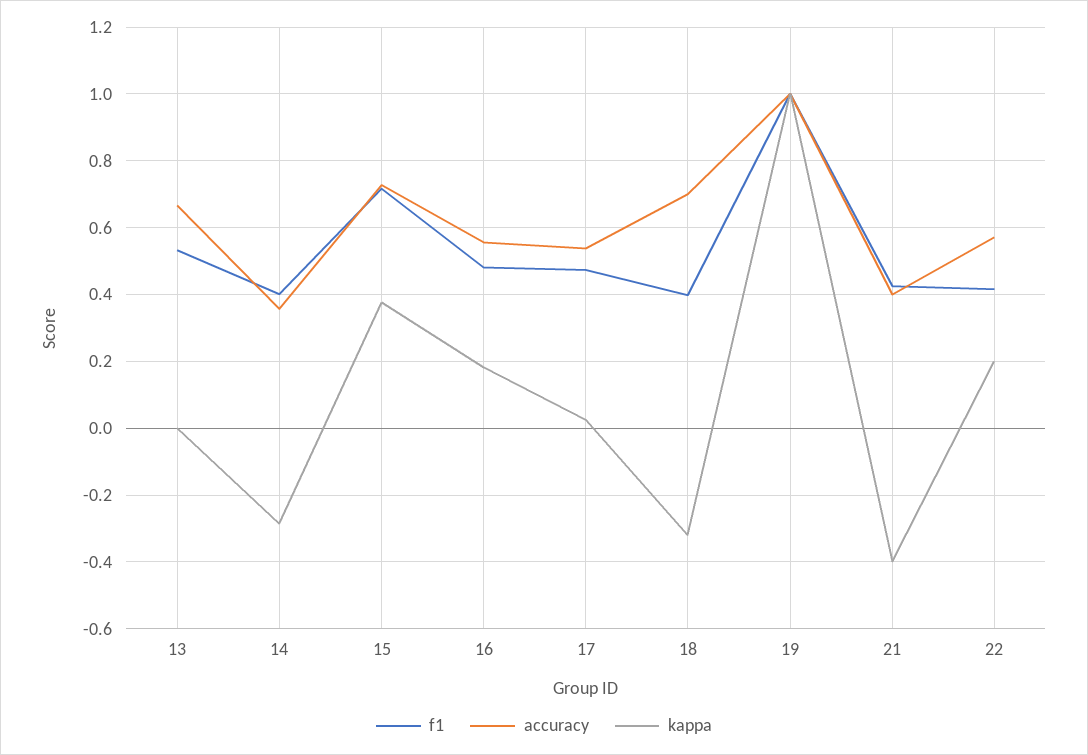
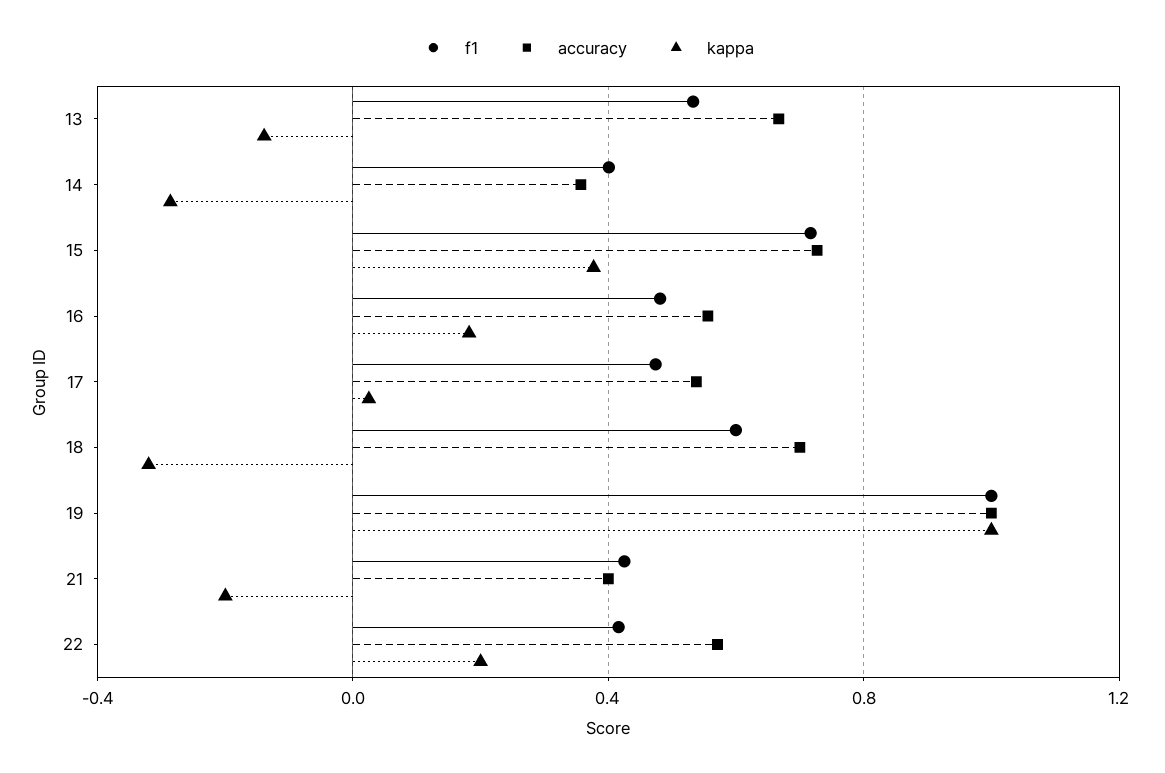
kappa, 13: 0 -> -0.15
f1, 18: 0.4 -> 0.6
kappa, 21: -0.4 -> -0.2

